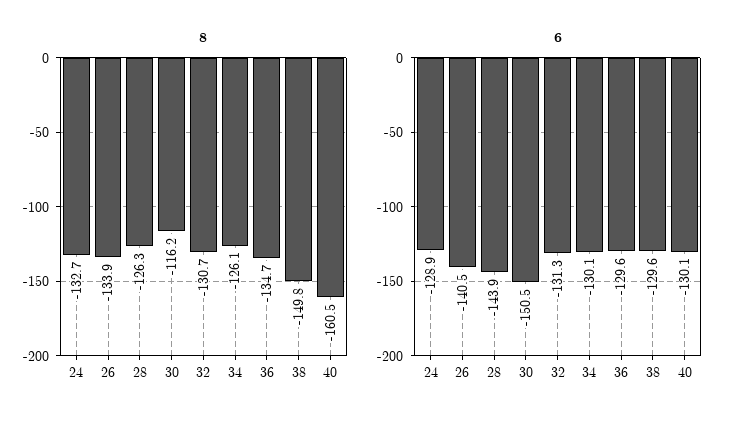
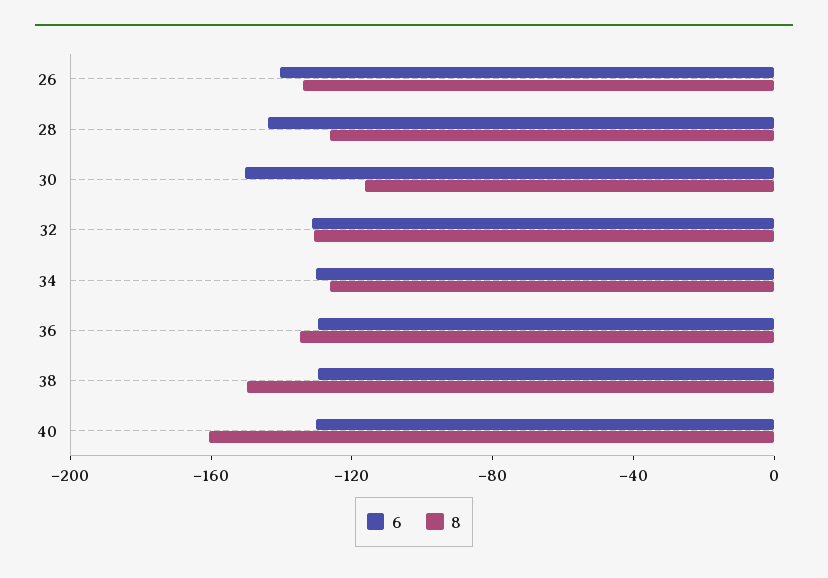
8, 24: -132.7 -> none
6, 24: -128.9 -> none

